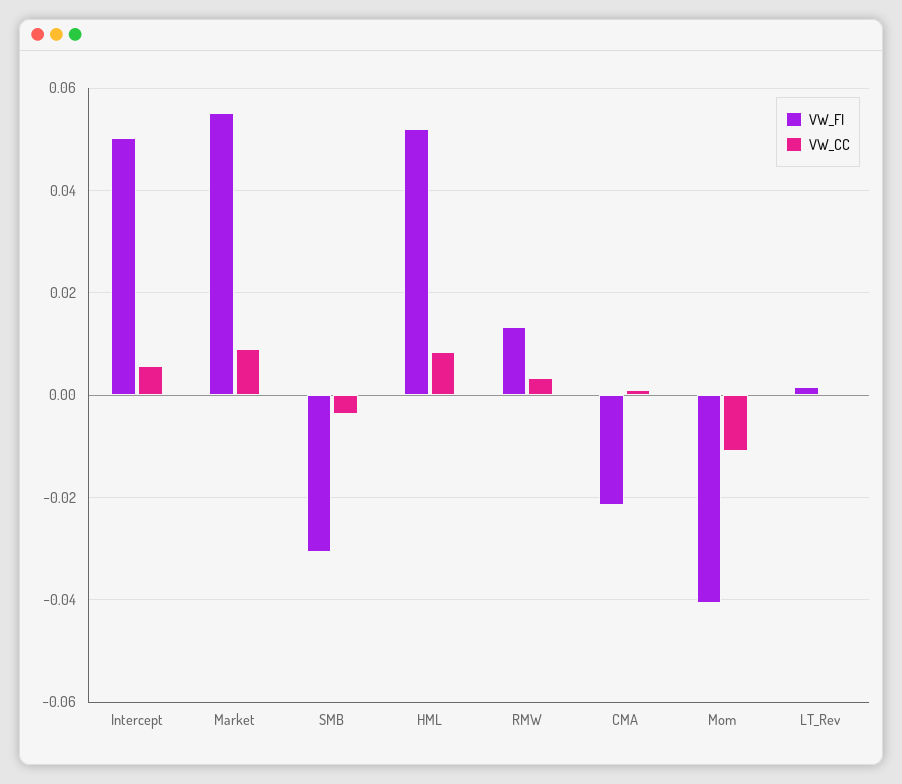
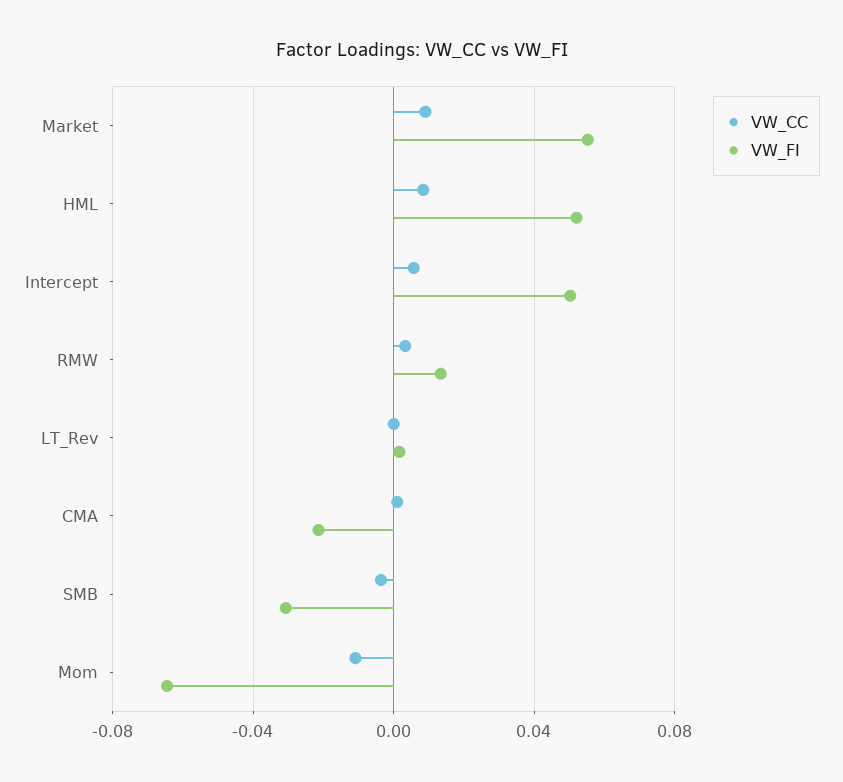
VW_FI, Mom: -0.04 -> -0.065

